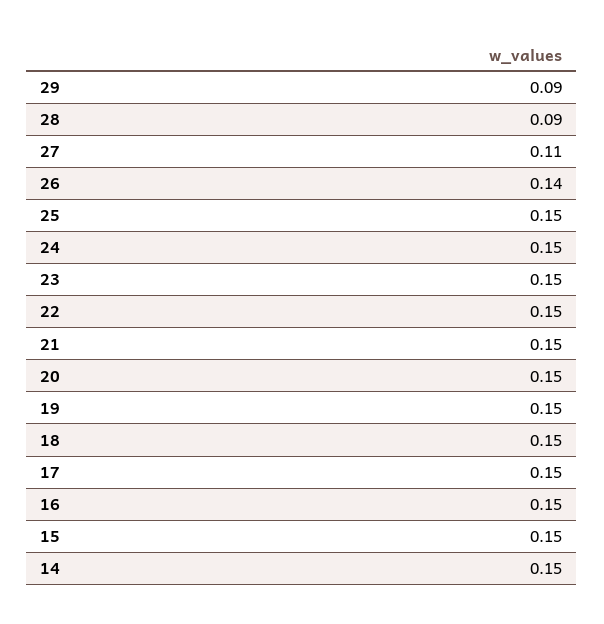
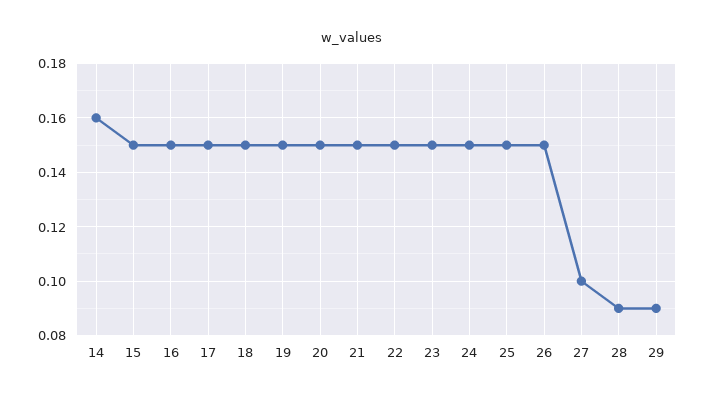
27: 0.11 -> 0.1
26: 0.14 -> 0.15
14: 0.15 -> 0.16

